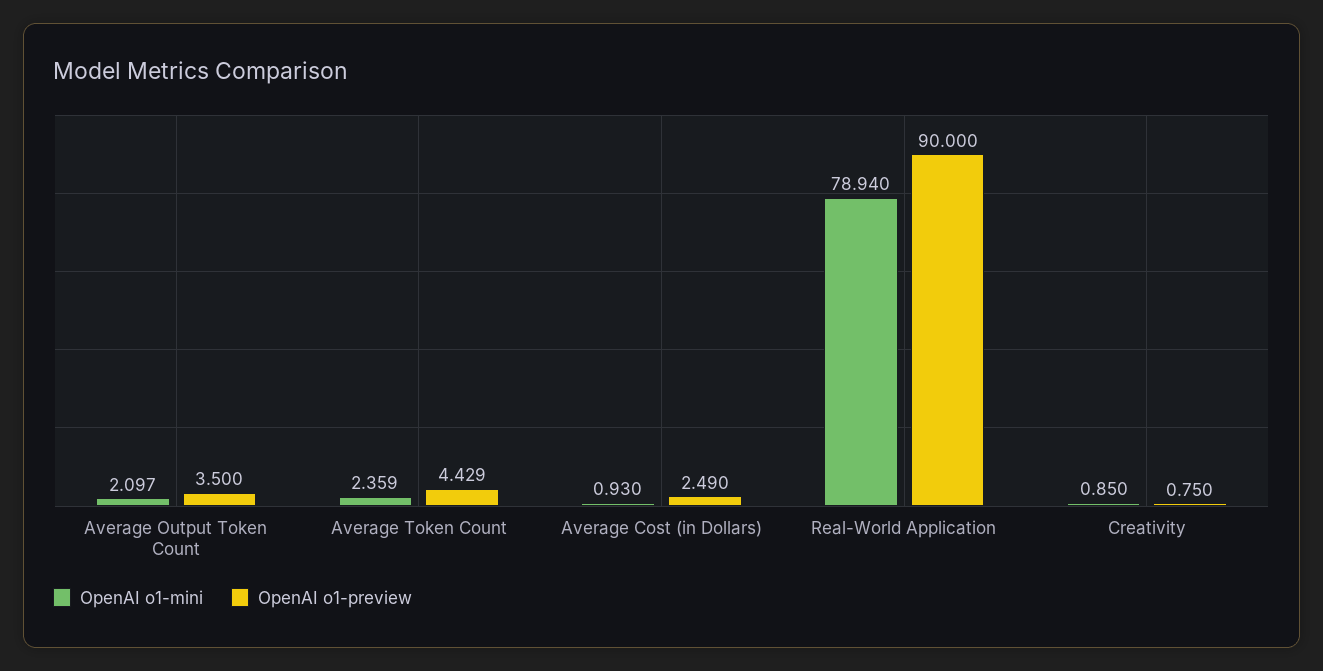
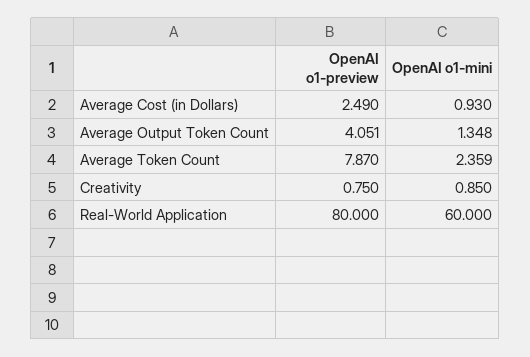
OpenAI o1-mini, Average Output Token Count: 2.097 -> 1.348
OpenAI o1-preview, Average Output Token Count: 3.5 -> 4.051
OpenAI o1-preview, Average Token Count: 4.429 -> 7.87
OpenAI o1-mini, Real-World Application: 78.94 -> 60
OpenAI o1-preview, Real-World Application: 90 -> 80

